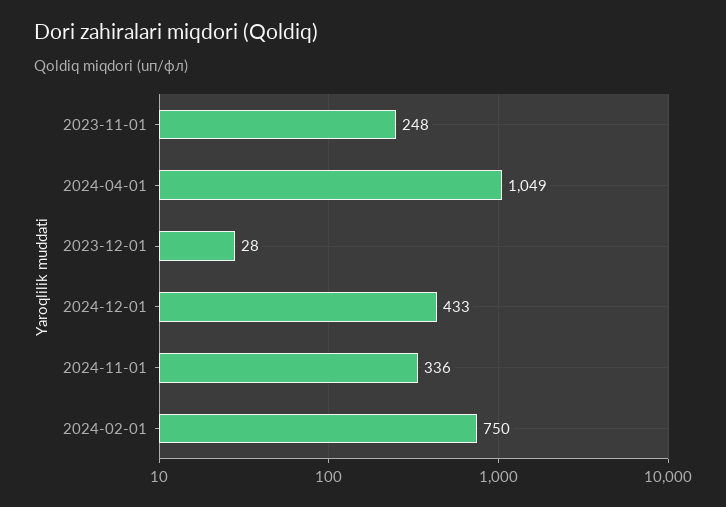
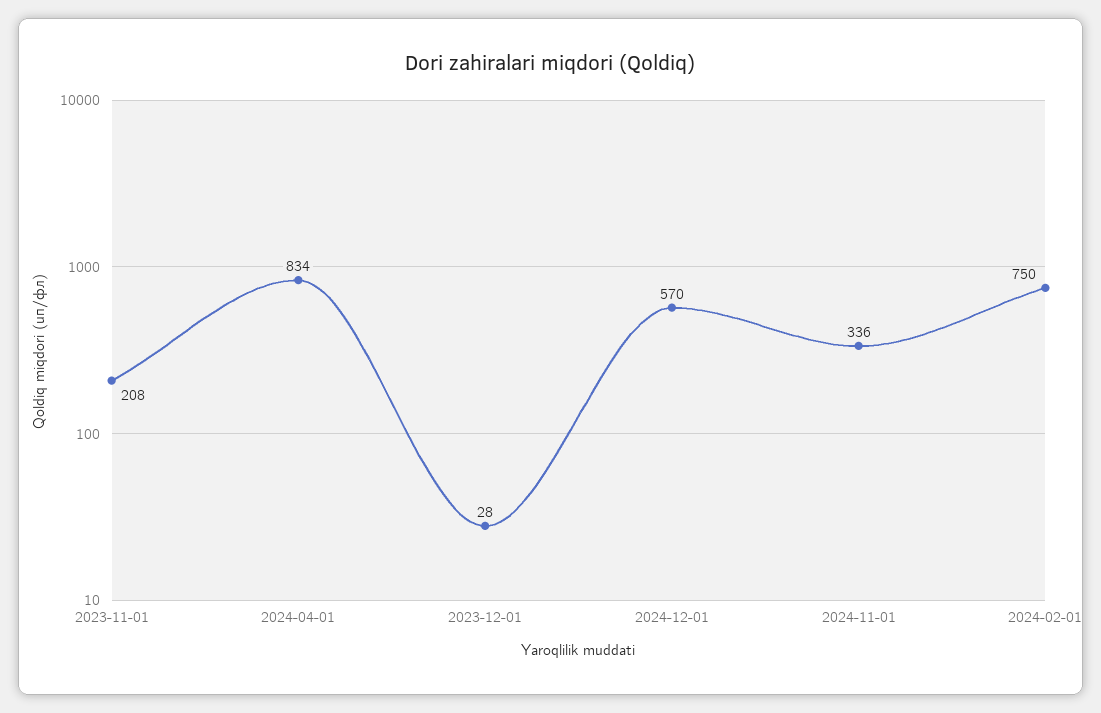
2023-11-01: 248 -> 208
2024-04-01: 1049 -> 834
2024-12-01: 433 -> 570

